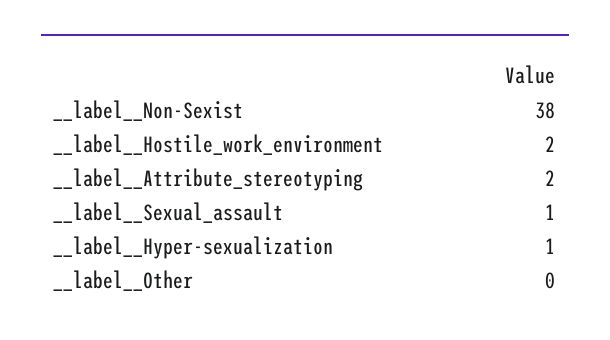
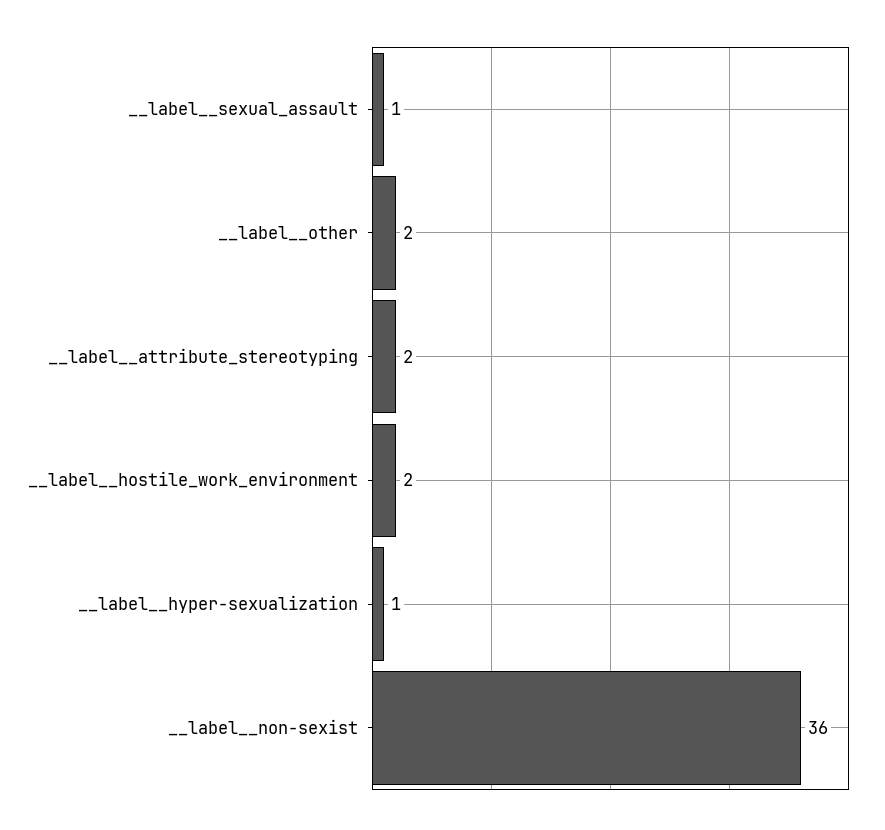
__label__Non-Sexist: 38 -> 36
__label__Other: 0 -> 2

